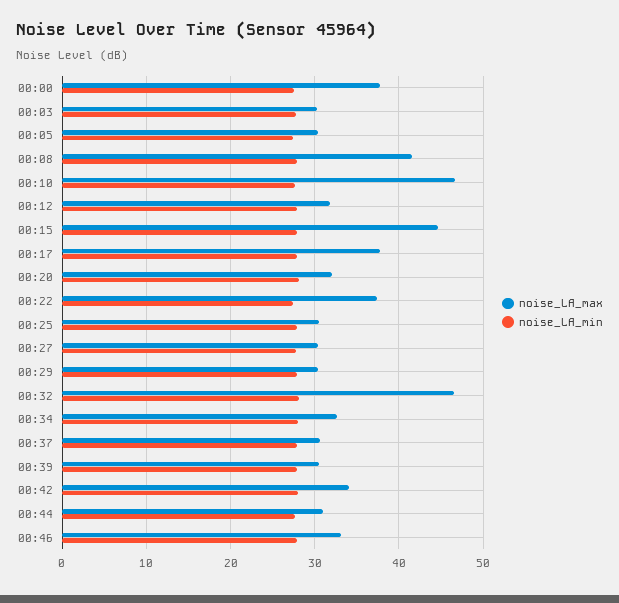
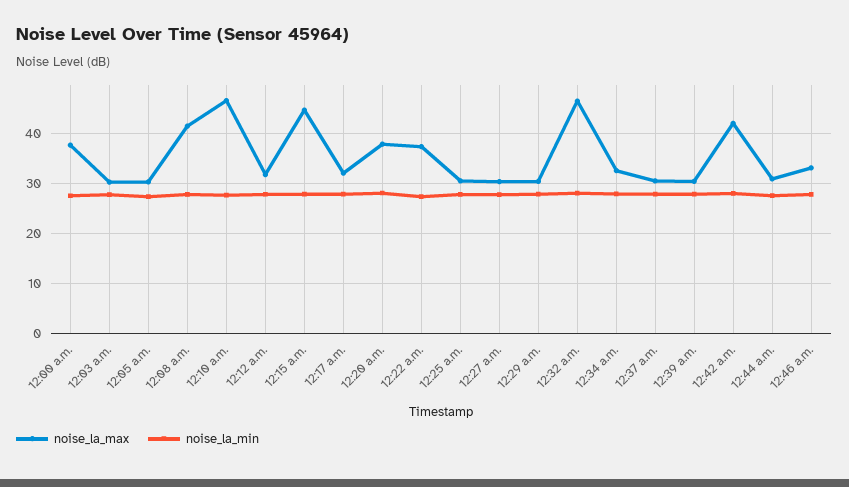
noise_LA_max, 00:17: 38 -> 32
noise_LA_max, 00:20: 32 -> 38
noise_LA_max, 00:42: 34 -> 42

